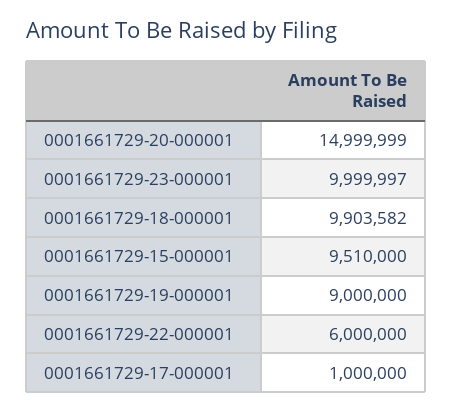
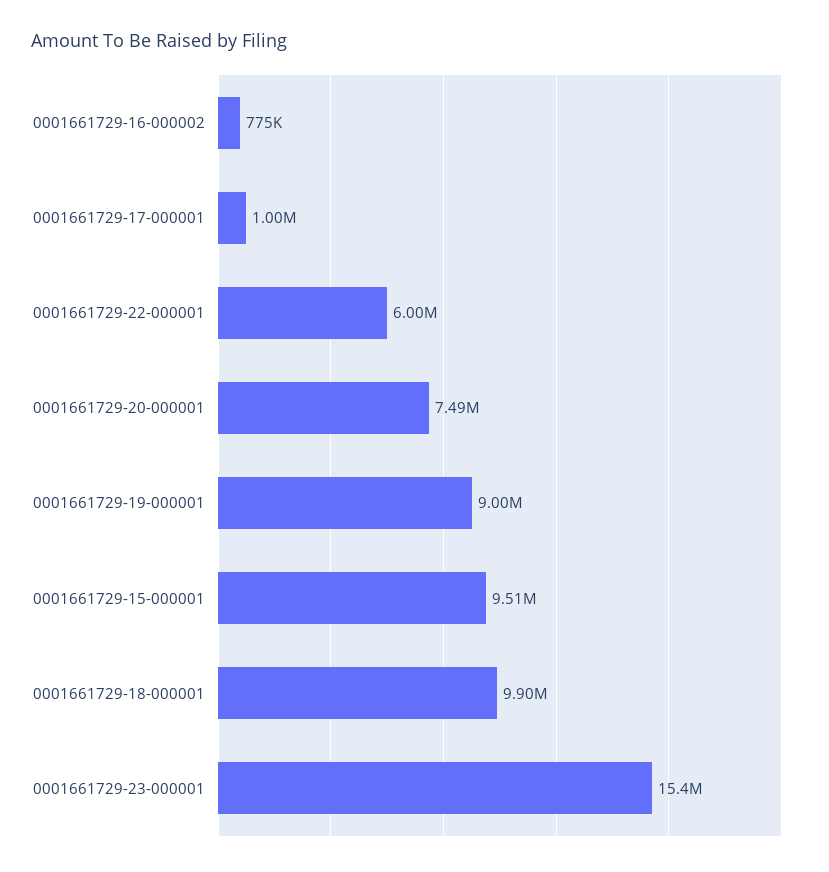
0001661729-20-000001: 14999999 -> 7490000
0001661729-23-000001: 9999997 -> 15400000
0001661729-16-000002: none -> 775000

